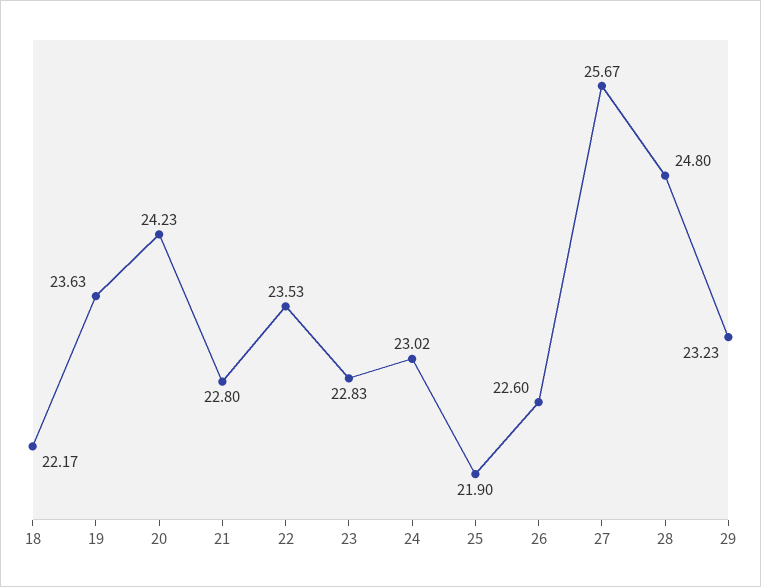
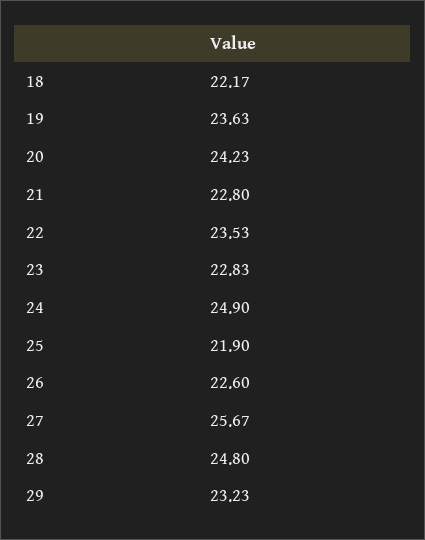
24: 23.02 -> 24.9

